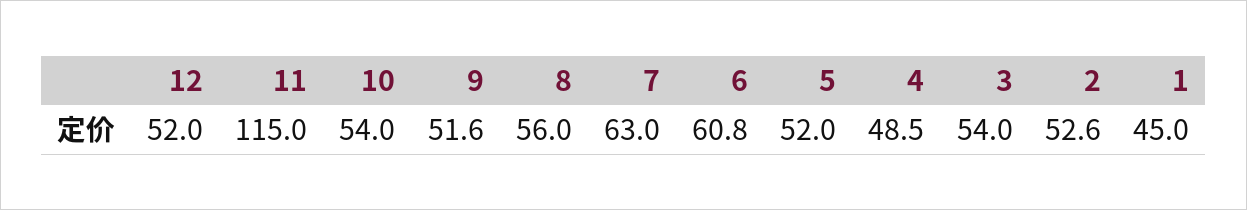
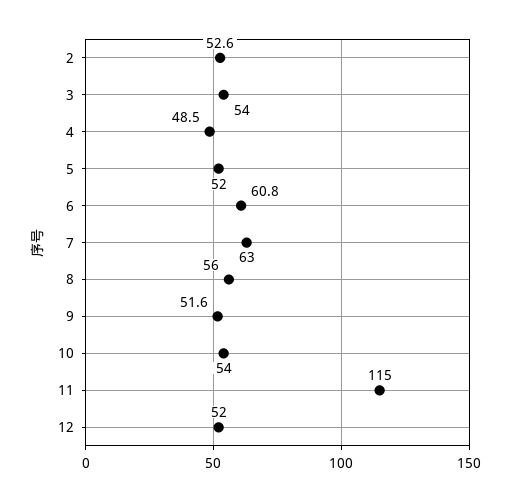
1: 45 -> none

